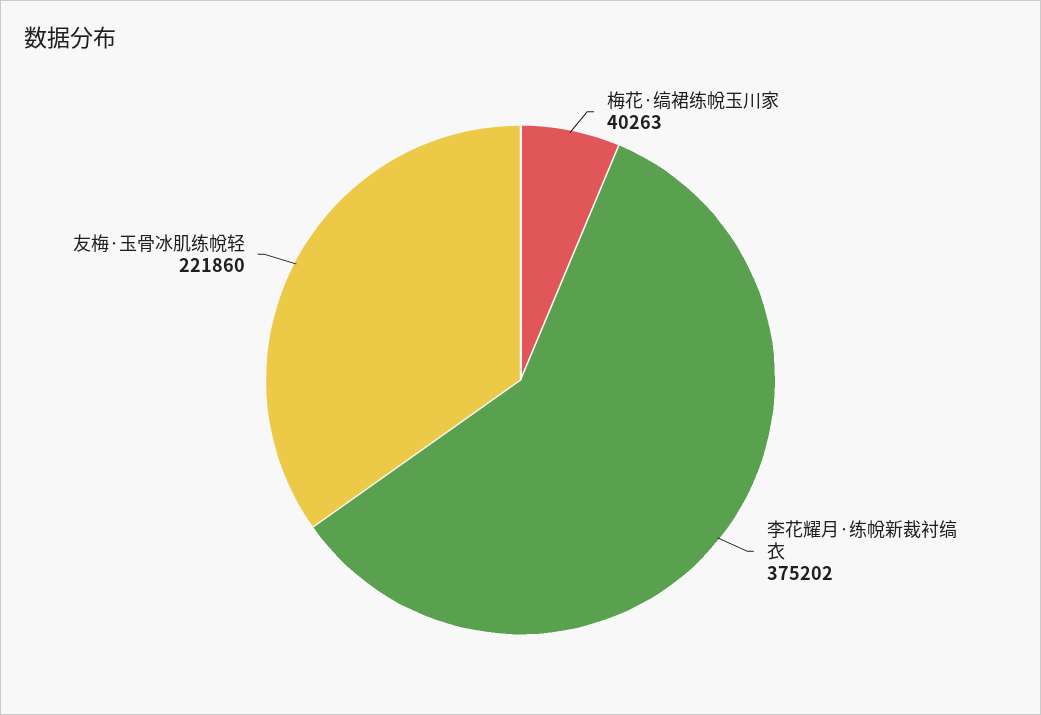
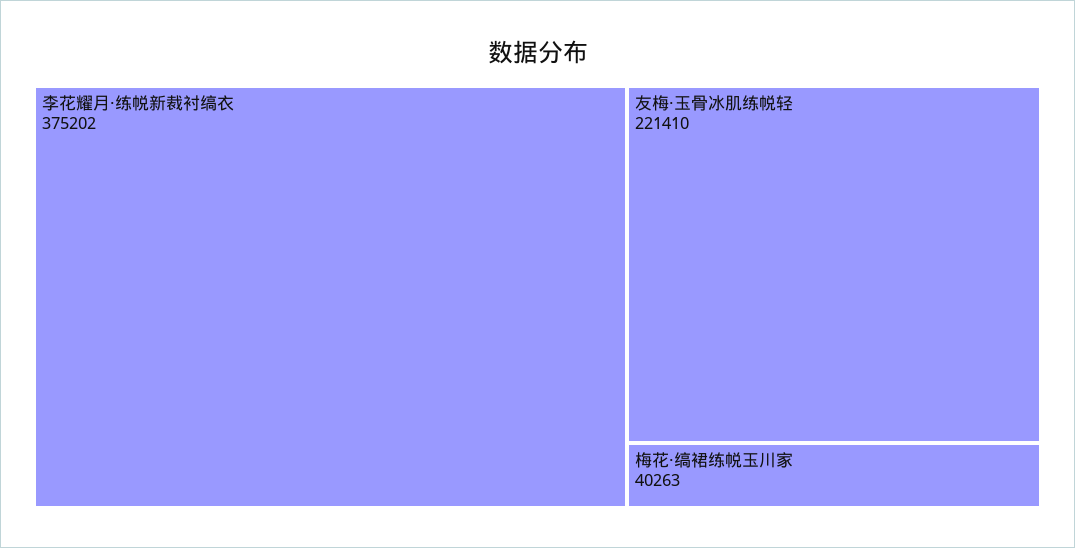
友梅·玉骨冰肌练帨轻: 221860 -> 221410

